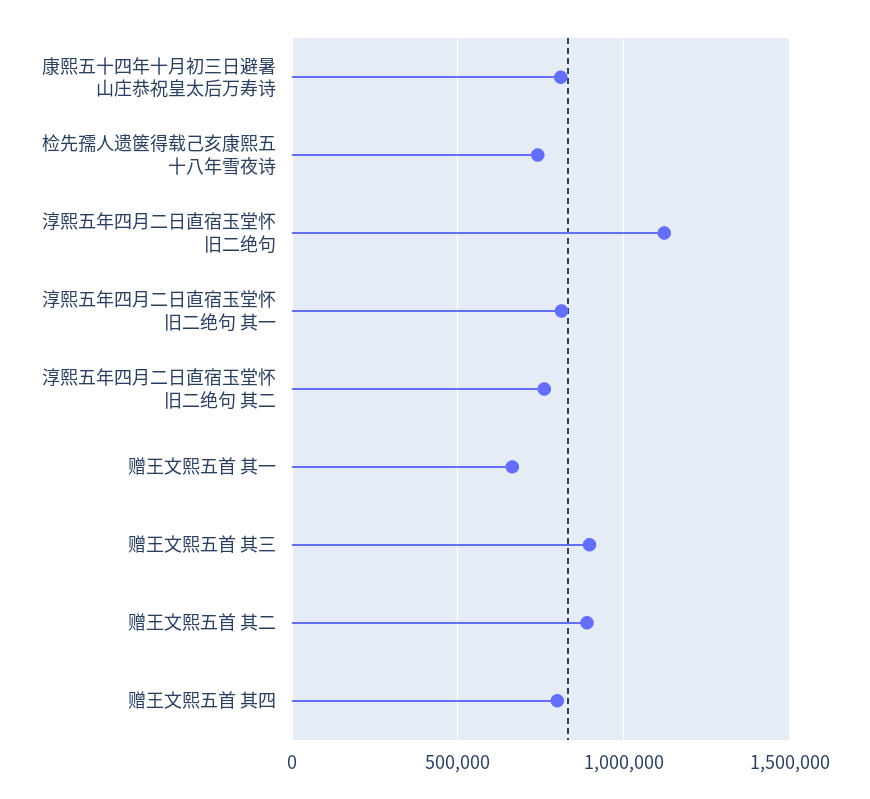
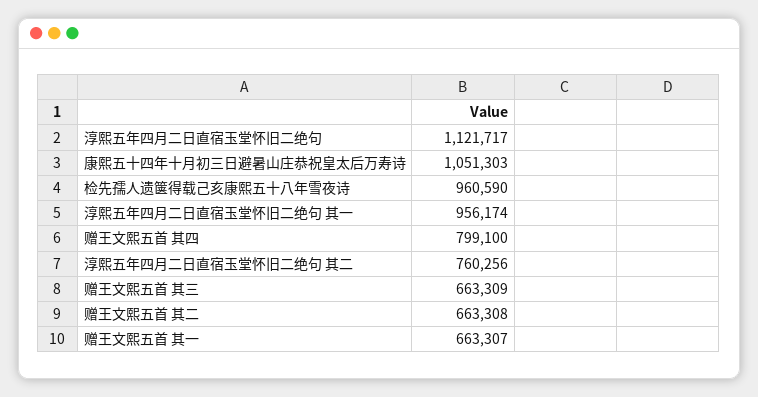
康熙五十四年十月初三日避暑山庄恭祝皇太后万寿诗: 800000 -> 1051303
检先孺人遗箧得载己亥康熙五十八年雪夜诗: 750000 -> 960590
淳熙五年四月二日直宿玉堂怀旧二绝句 其一: 800000 -> 956174
赠王文熙五首 其三: 900000 -> 663309
赠王文熙五首 其二: 900000 -> 663308

